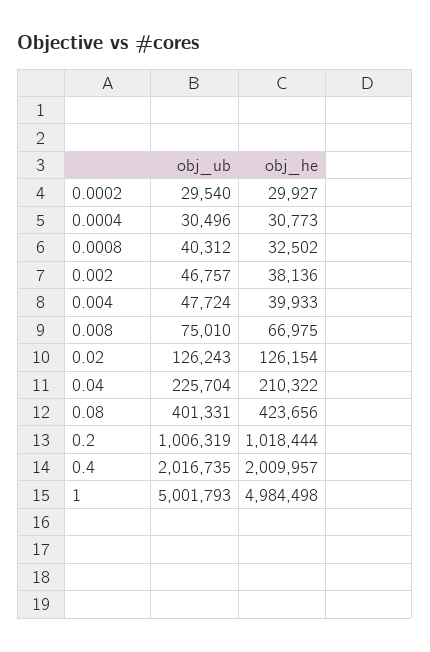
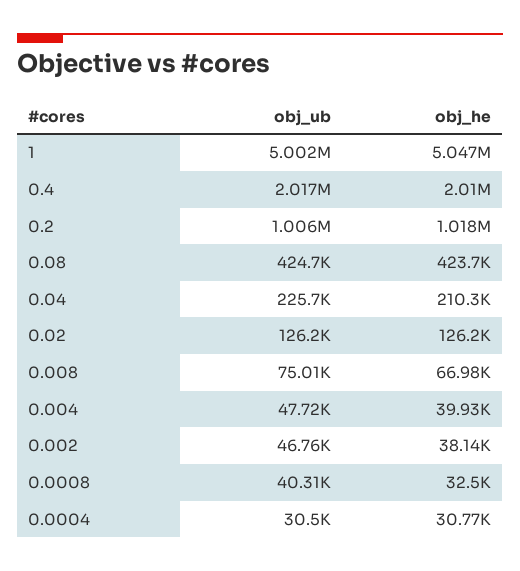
obj_ub, 0.0002: 29540 -> none
obj_he, 0.0002: 29927 -> none
obj_ub, 0.08: 401331 -> 424700
obj_he, 1: 4984498 -> 5047000

